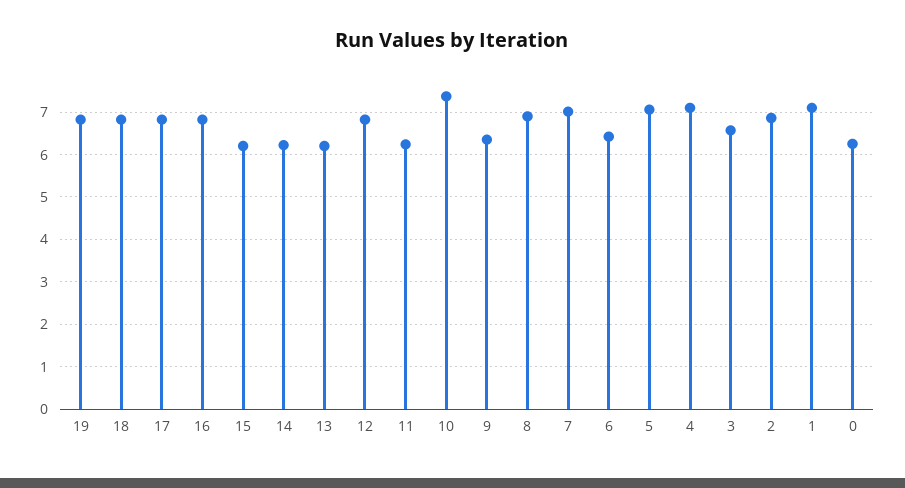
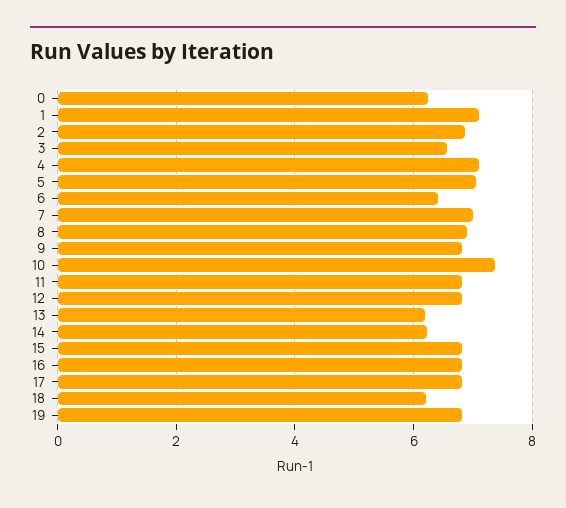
18: 6.8 -> 6.2
15: 6.2 -> 6.8
11: 6.2 -> 6.8
9: 6.4 -> 6.8

